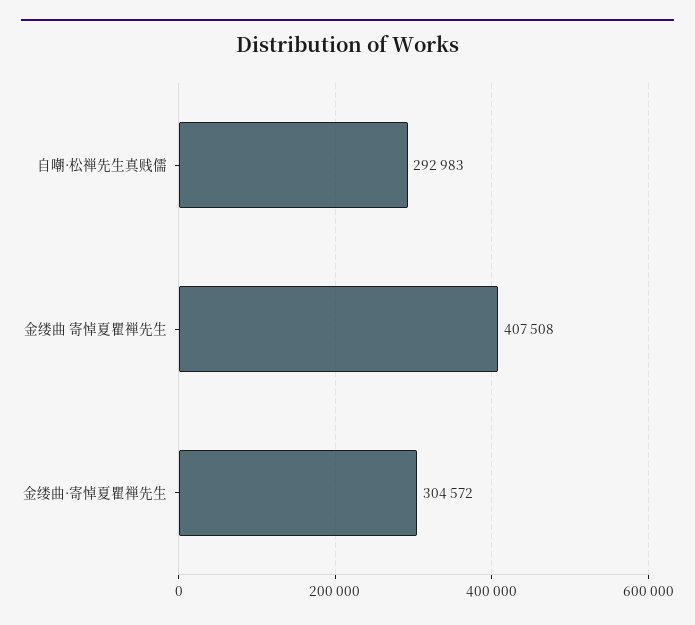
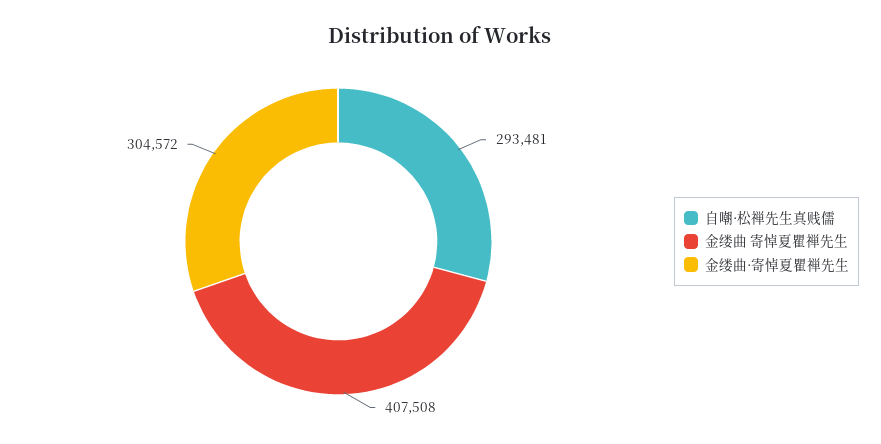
自嘲·松禅先生真贱儒: 292983 -> 293481

